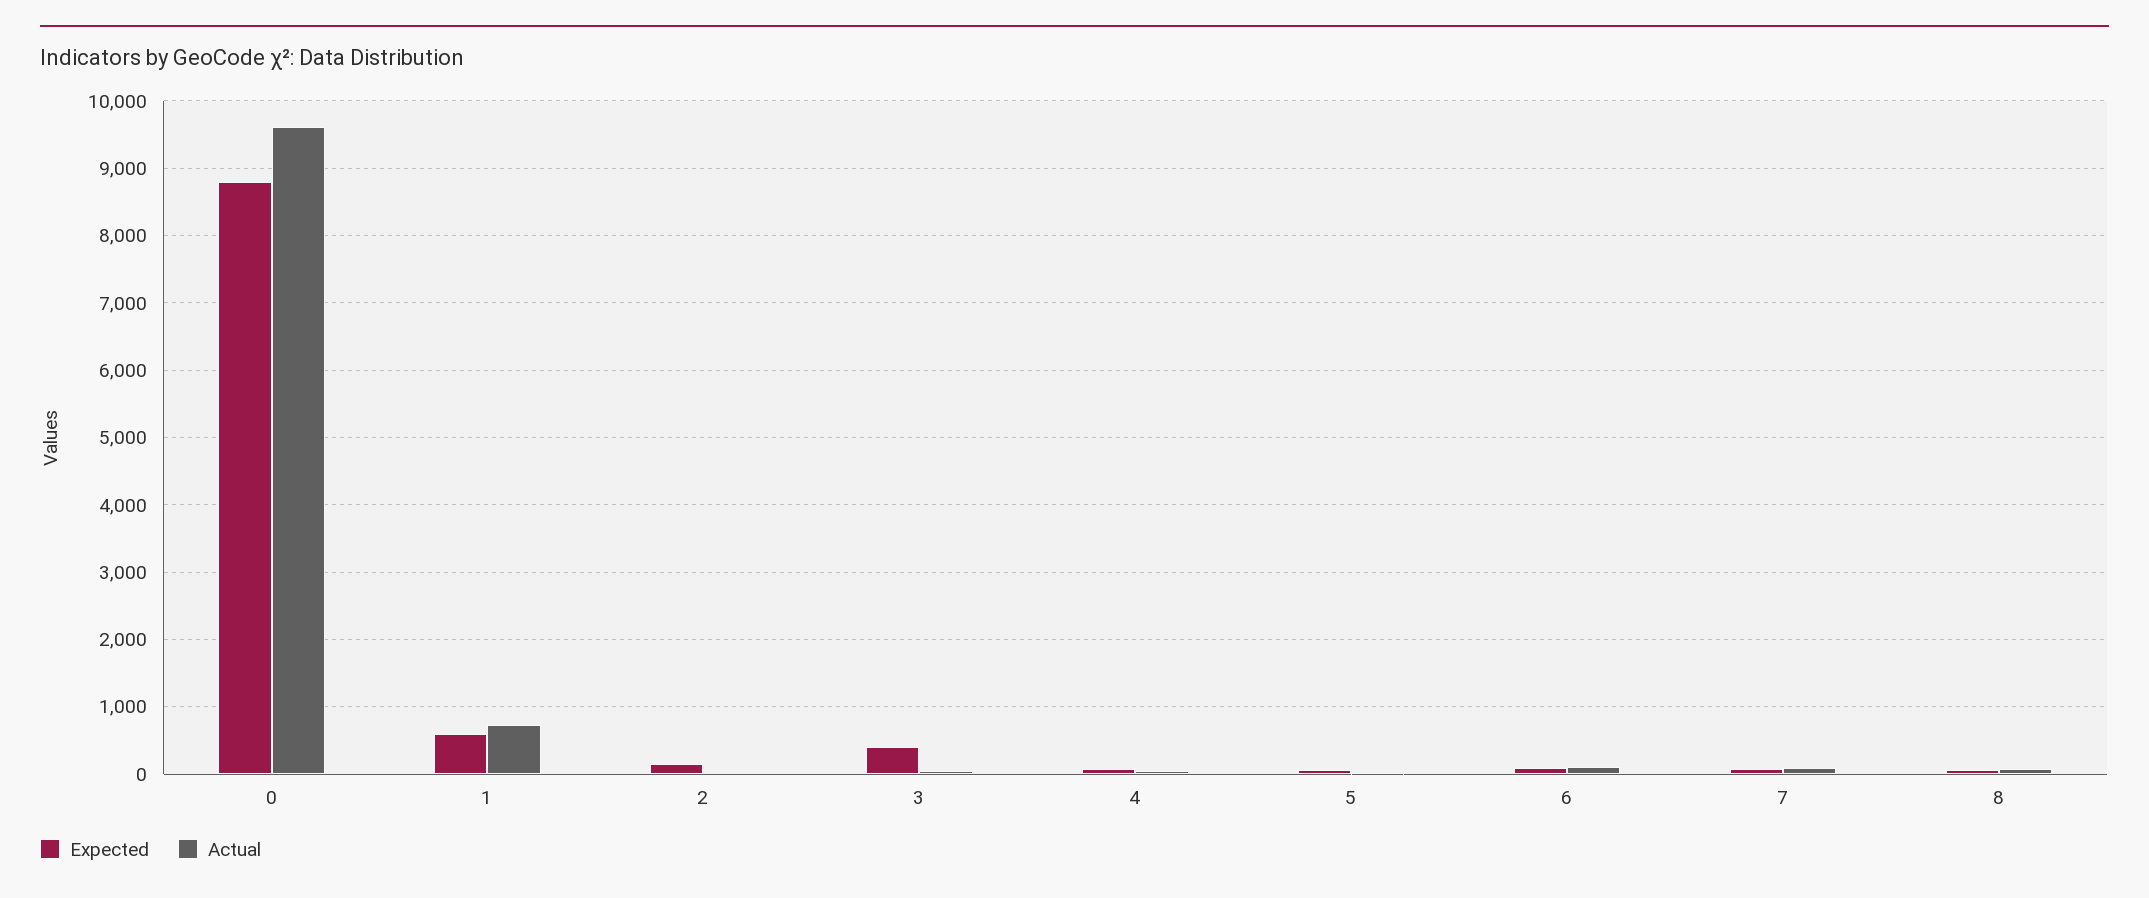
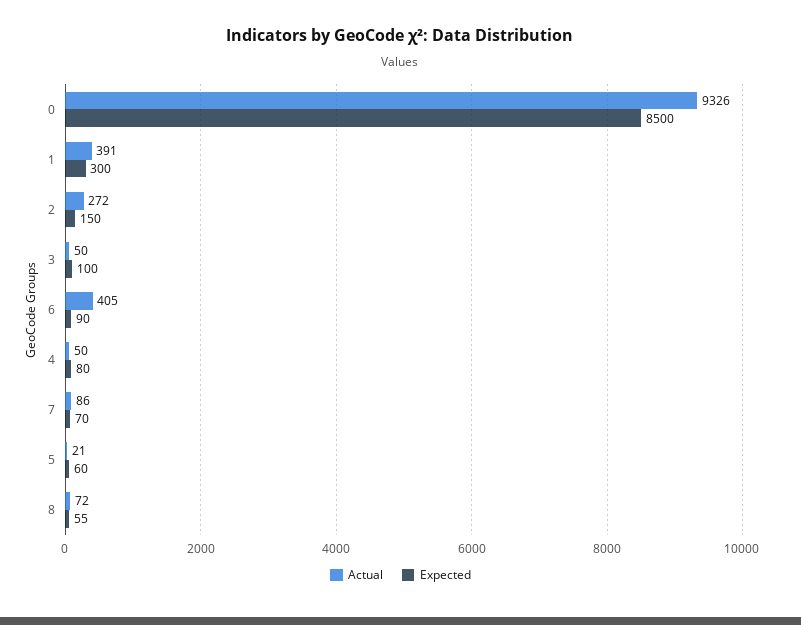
Expected, 0: 8800 -> 8500
Actual, 0: 9600 -> 9326
Expected, 1: 600 -> 300
Actual, 1: 700 -> 391
Actual, 2: 0 -> 272
Expected, 3: 400 -> 100
Actual, 6: 100 -> 405

